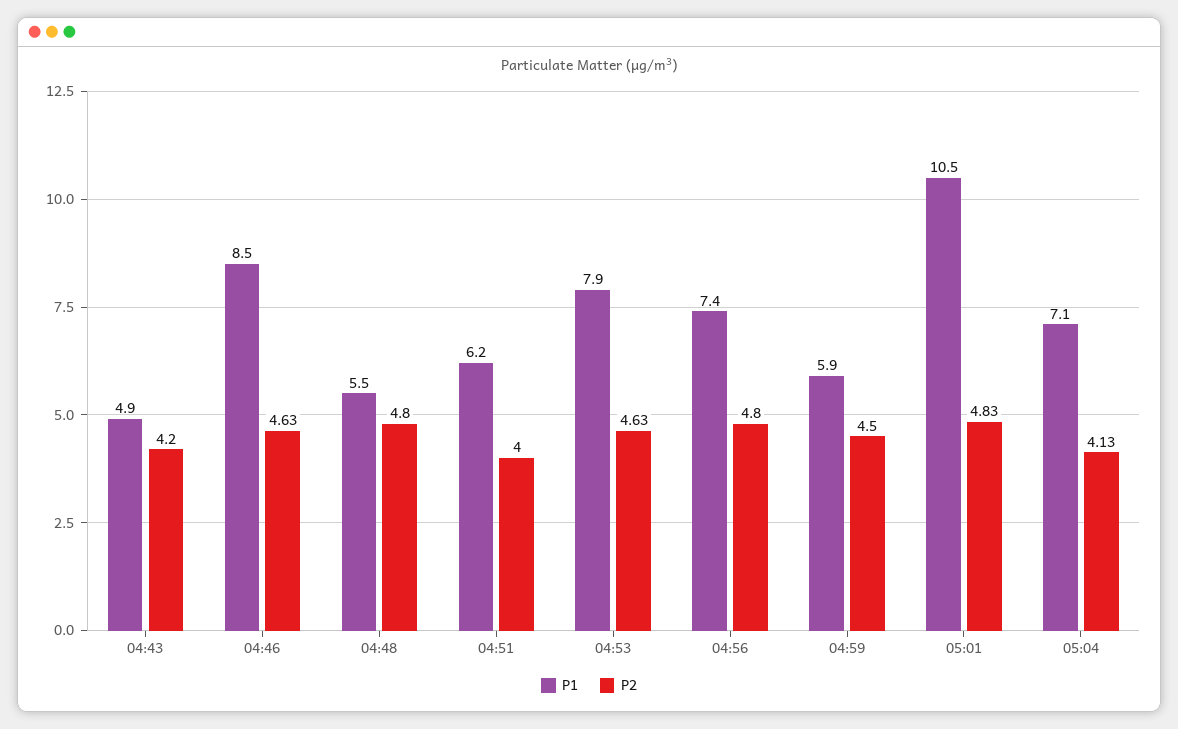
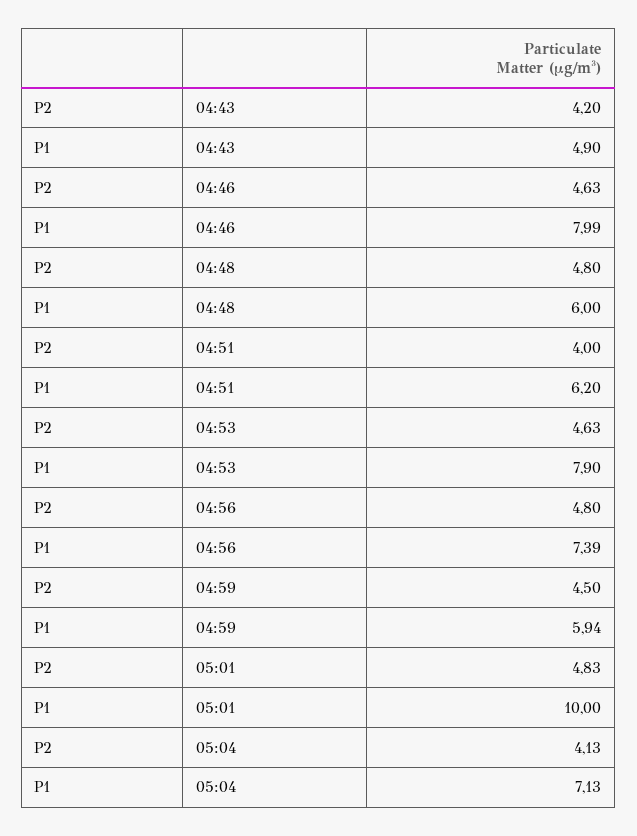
P1, 04:46: 8.5 -> 7.99
P1, 04:48: 5.5 -> 6
P1, 05:01: 10.5 -> 10

